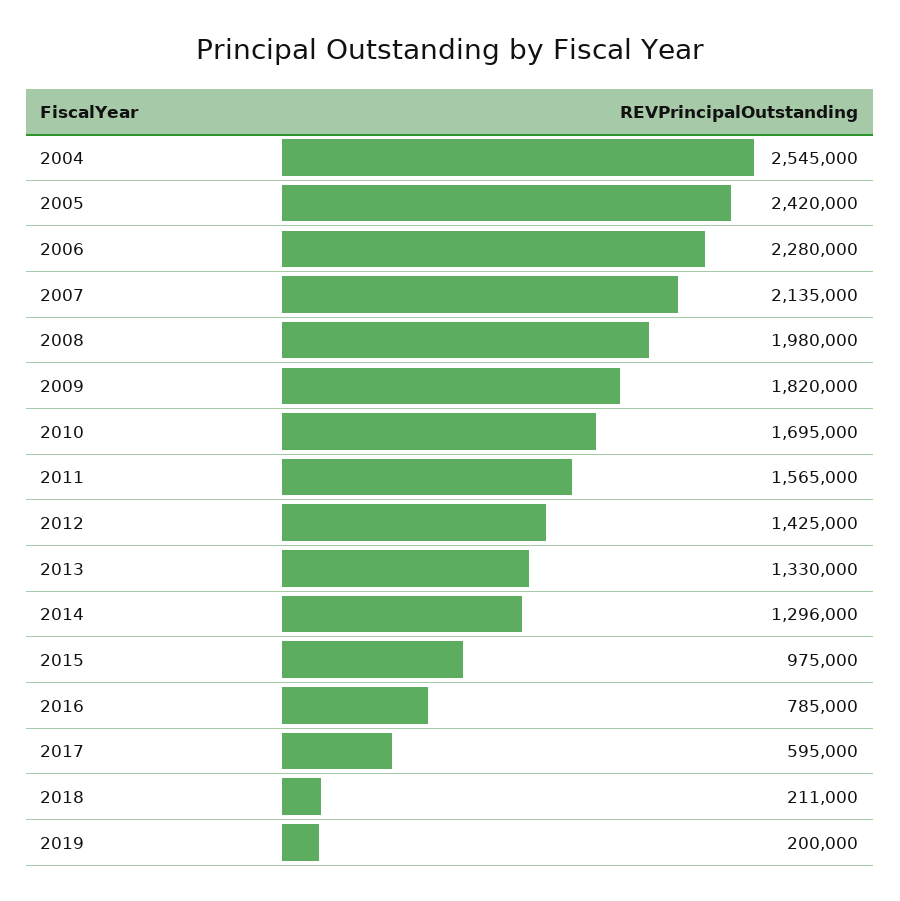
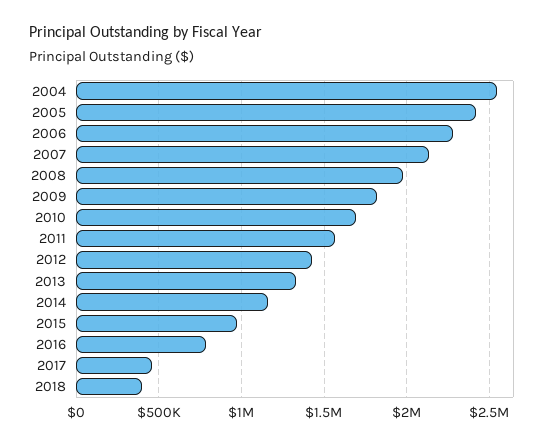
2014: 1296000 -> 1150000
2017: 595000 -> 450000
2018: 211000 -> 400000
2019: 200000 -> none

